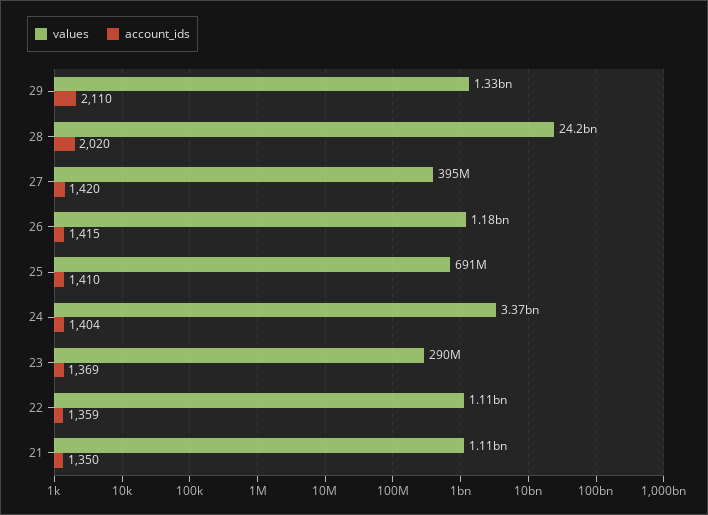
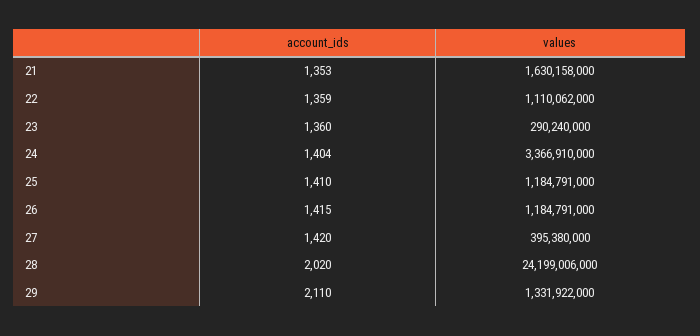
values, 25: 691000000 -> 1184791000
account_ids, 23: 1369 -> 1360
values, 21: 1110000000 -> 1630158000
account_ids, 21: 1350 -> 1353

